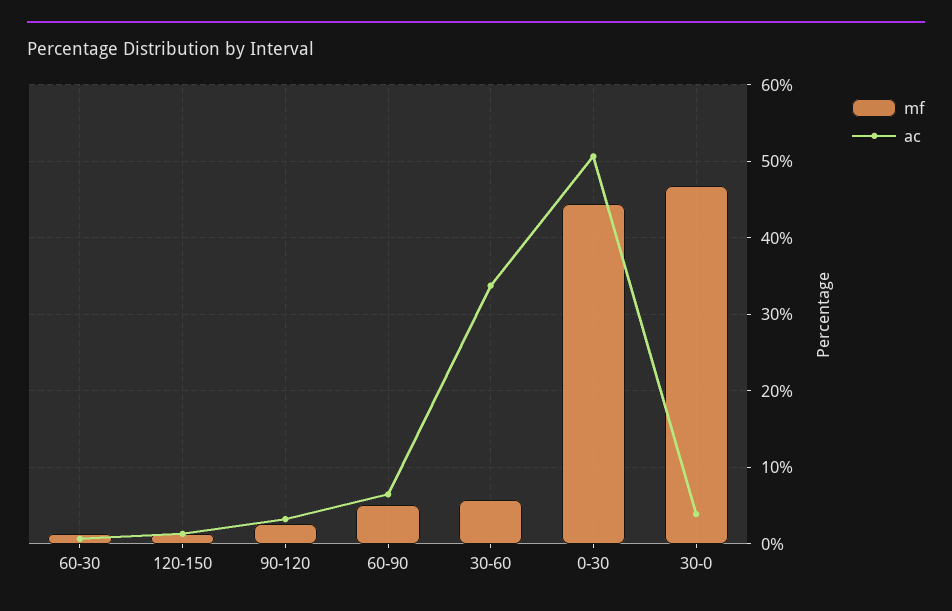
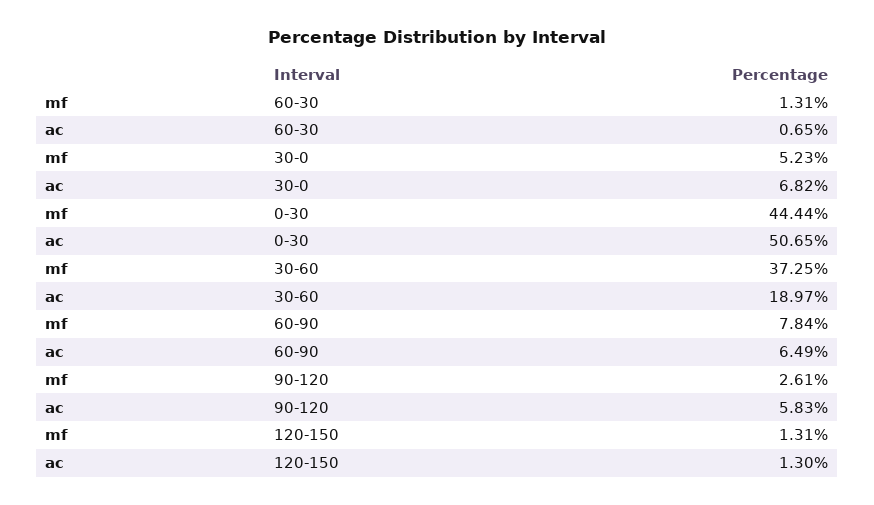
ac, 90-120: 3 -> 5.83
mf, 60-90: 5 -> 7.84
mf, 30-60: 6 -> 37.25
ac, 30-60: 34 -> 18.97
mf, 30-0: 47 -> 5.23
ac, 30-0: 4 -> 6.82

